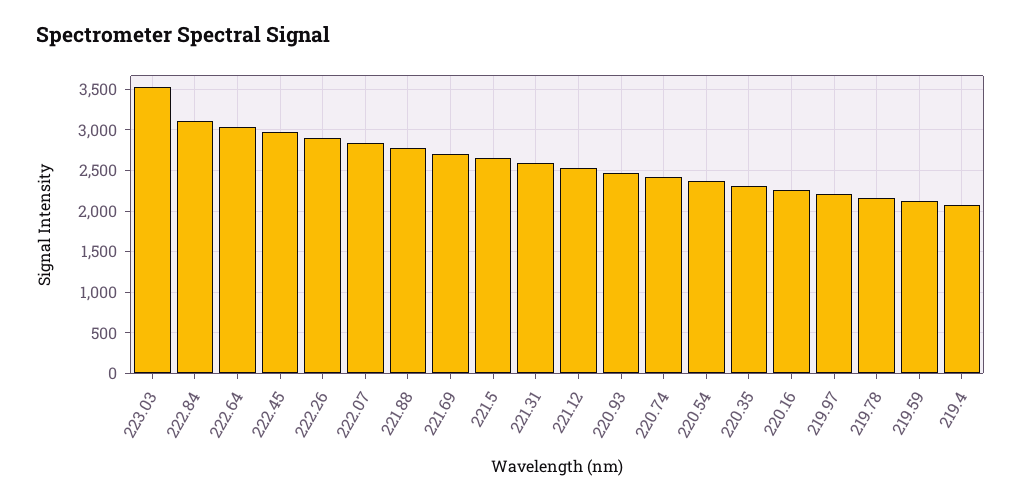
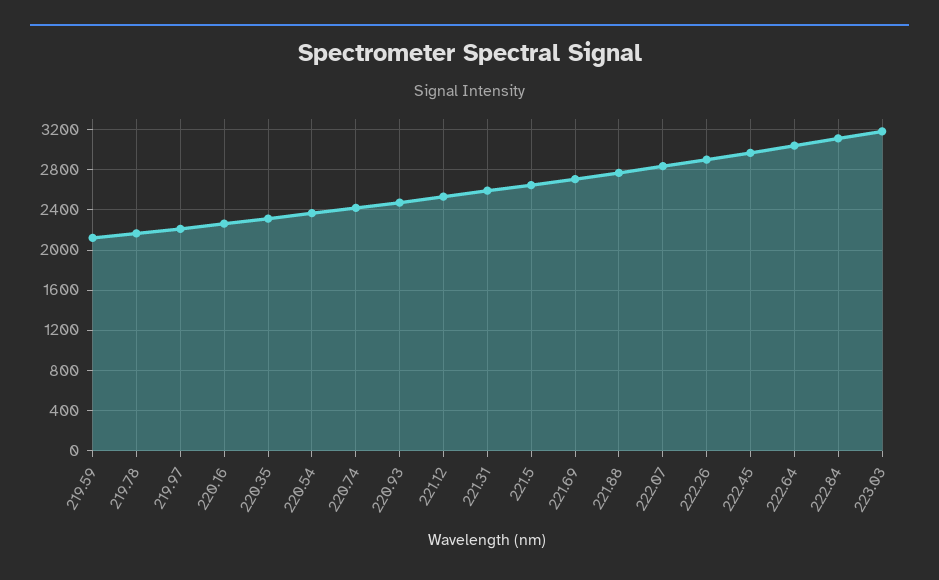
223.03: 3500 -> 3200
219.4: 2100 -> none

